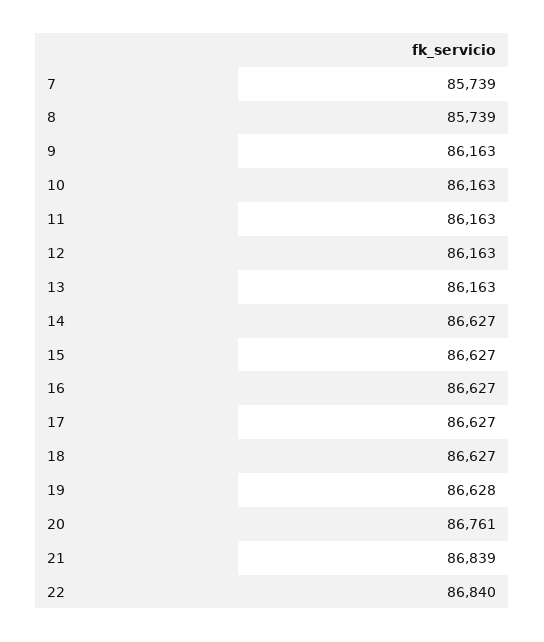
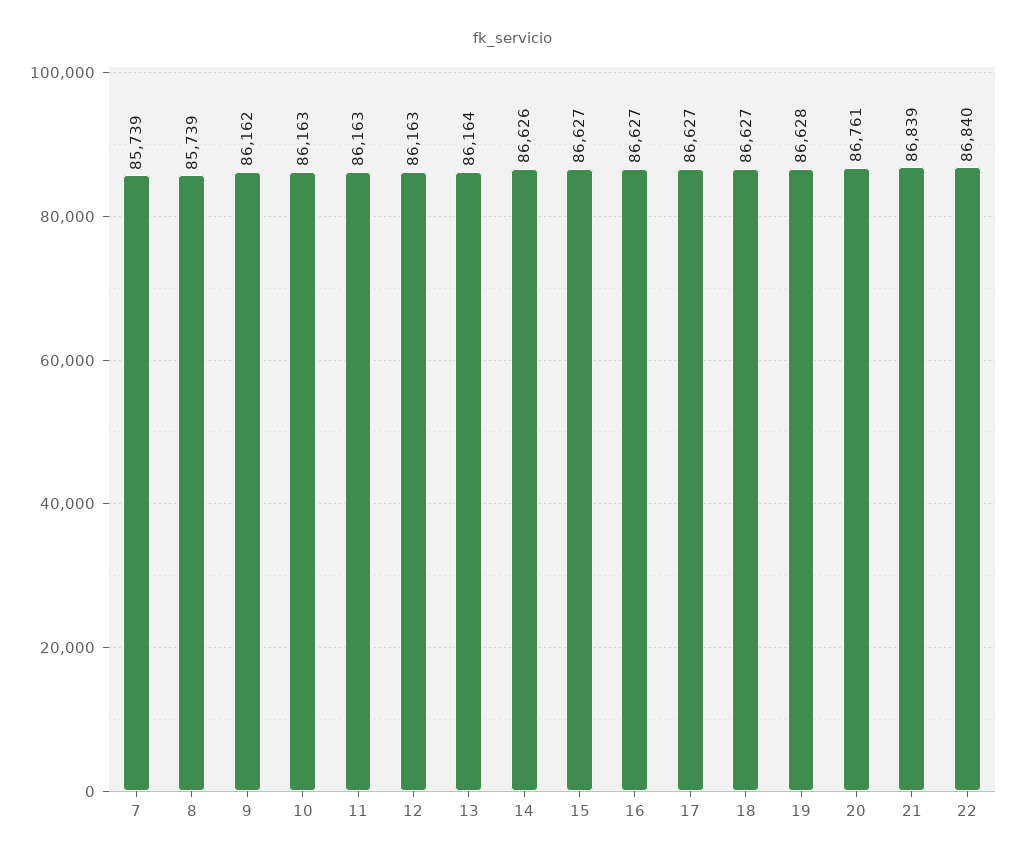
9: 86163 -> 86162
13: 86163 -> 86164
14: 86627 -> 86626

